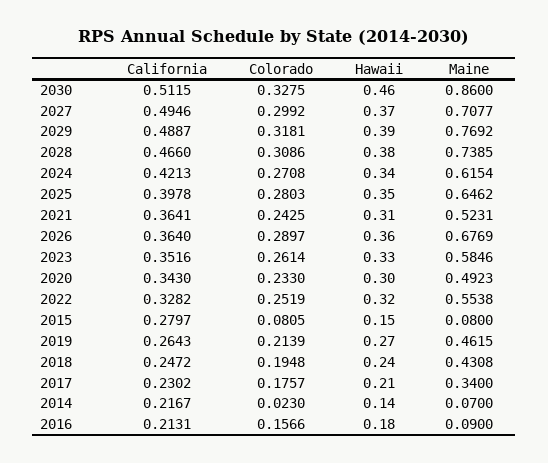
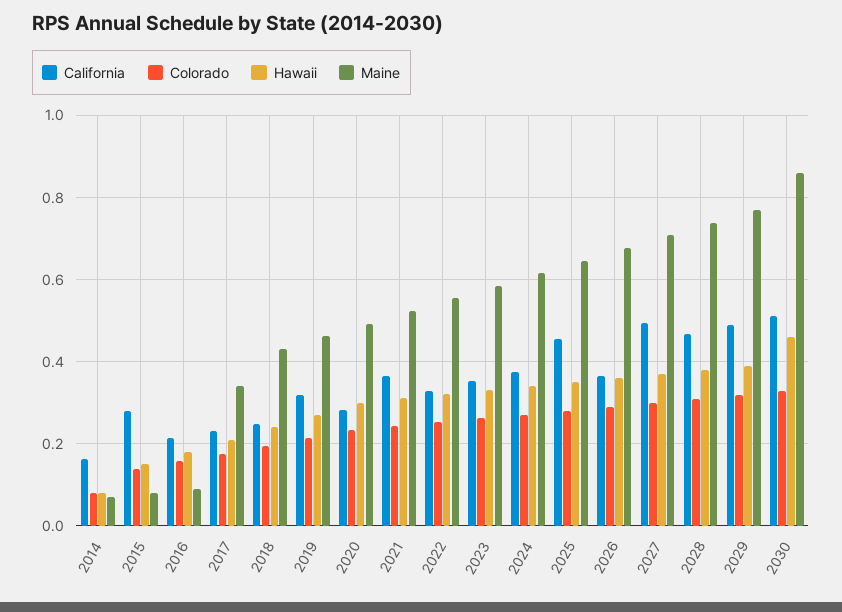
California, 2024: 0.4213 -> 0.38
California, 2025: 0.3978 -> 0.46
California, 2020: 0.343 -> 0.28
Colorado, 2015: 0.0805 -> 0.14
California, 2019: 0.2643 -> 0.32
California, 2014: 0.2167 -> 0.16
Colorado, 2014: 0.023 -> 0.08
Hawaii, 2014: 0.14 -> 0.08

